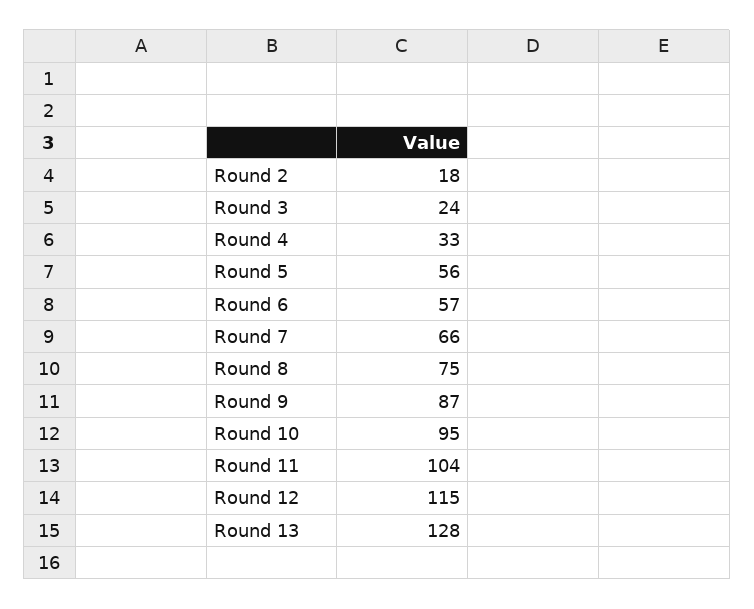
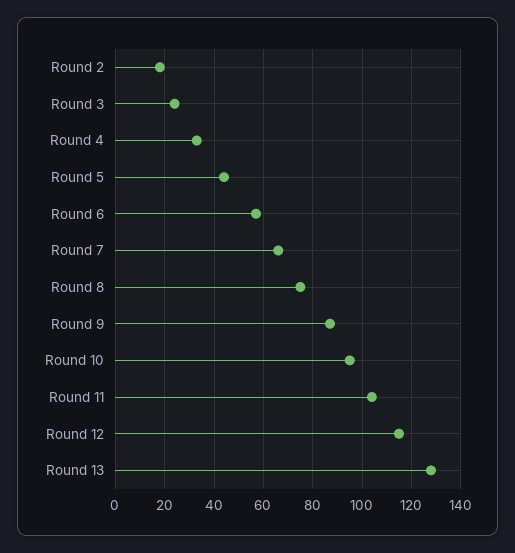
Round 5: 56 -> 45

